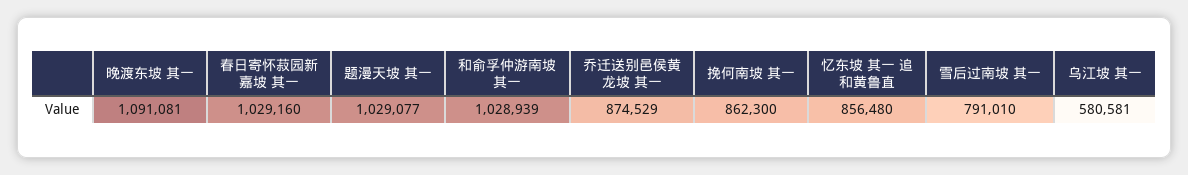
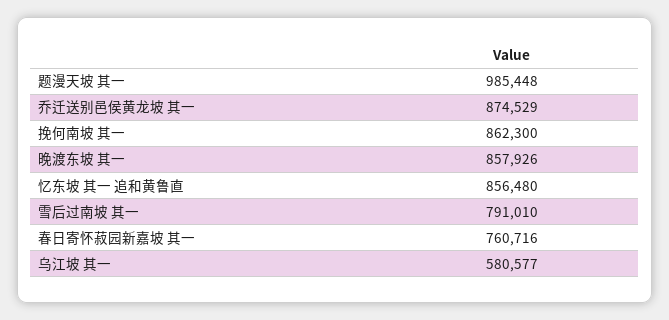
晚渡东坡 其一: 1091081 -> 857926
春日寄怀菽园新嘉坡 其一: 1029160 -> 760716
题漫天坡 其一: 1029077 -> 985448
和俞孚仲游南坡 其一: 1028939 -> none
乌江坡 其一: 580581 -> 580577

